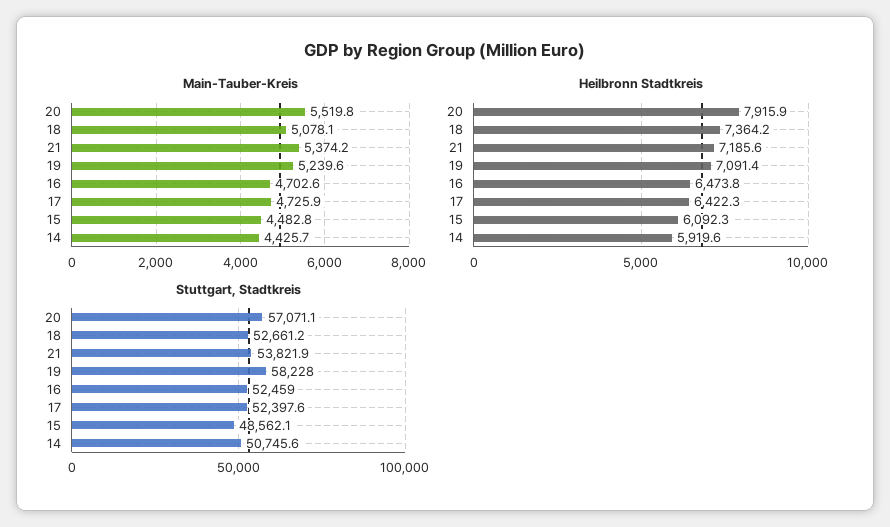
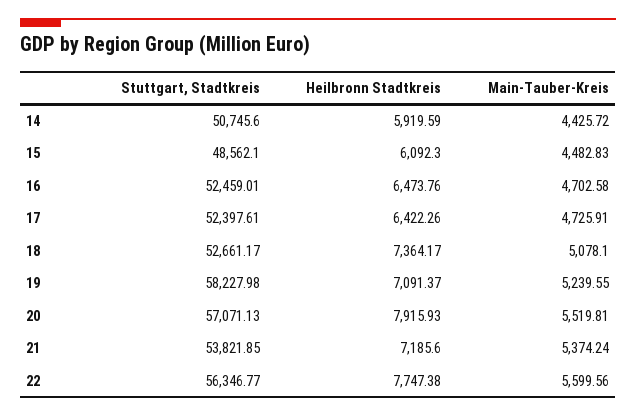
Stuttgart, Stadtkreis, 22: none -> 56346.77
Heilbronn Stadtkreis, 22: none -> 7747.38
Main-Tauber-Kreis, 22: none -> 5599.56

